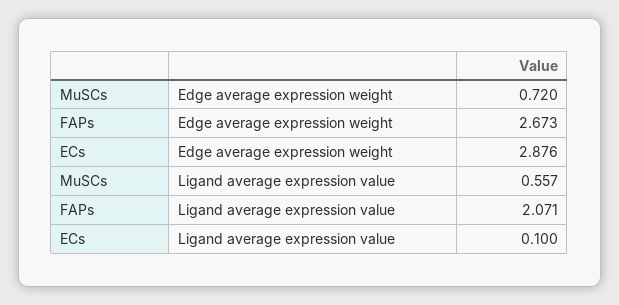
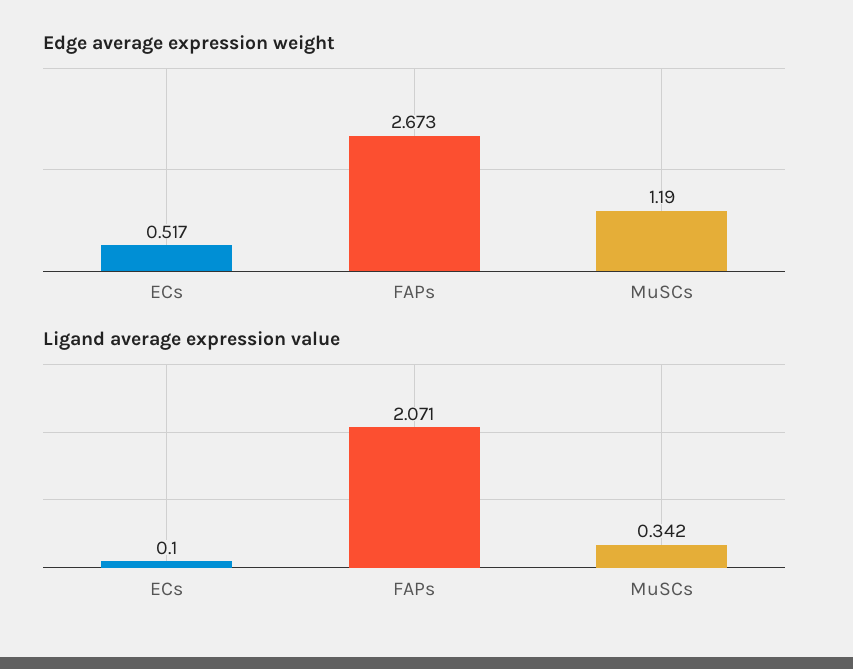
Edge average expression weight, MuSCs: 0.72 -> 1.19
Edge average expression weight, ECs: 2.876 -> 0.517
Ligand average expression value, MuSCs: 0.557 -> 0.342

